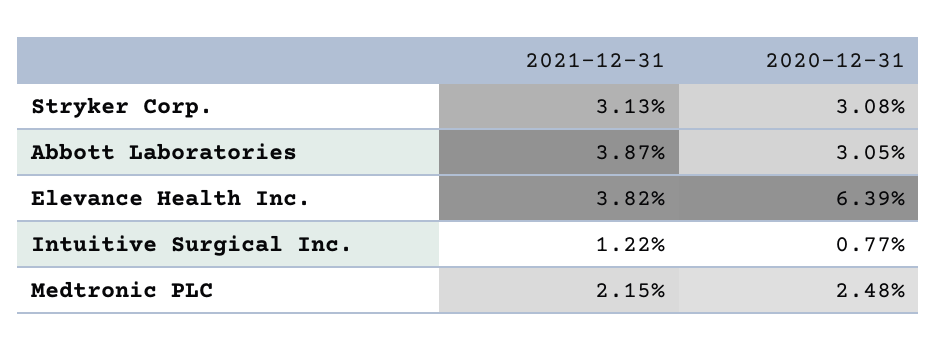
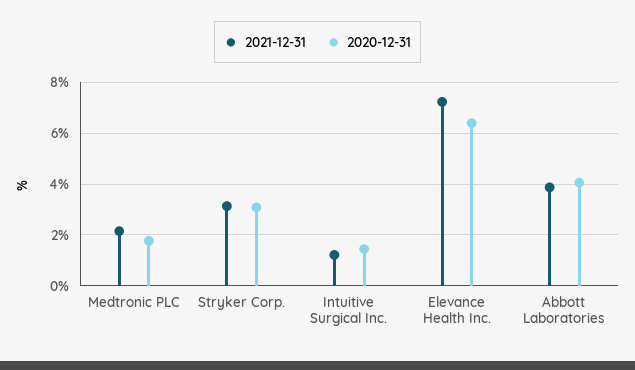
2020-12-31, Abbott Laboratories: 3.05 -> 4
2021-12-31, Elevance Health Inc.: 3.82 -> 7.25
2020-12-31, Intuitive Surgical Inc.: 0.77 -> 1.5
2020-12-31, Medtronic PLC: 2.48 -> 1.75

